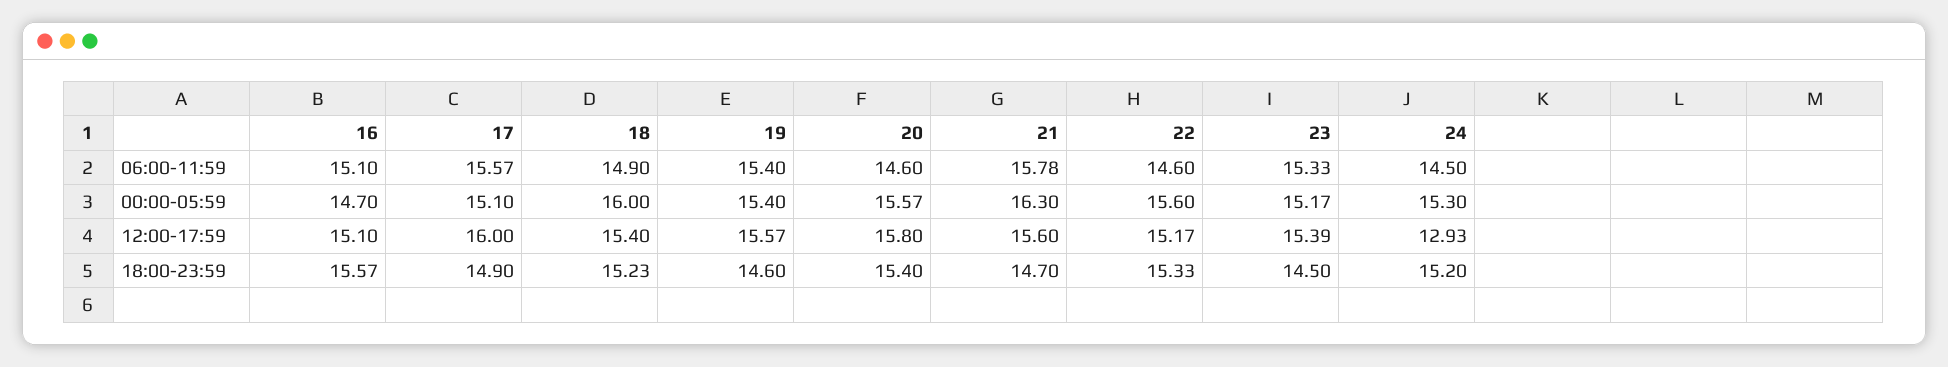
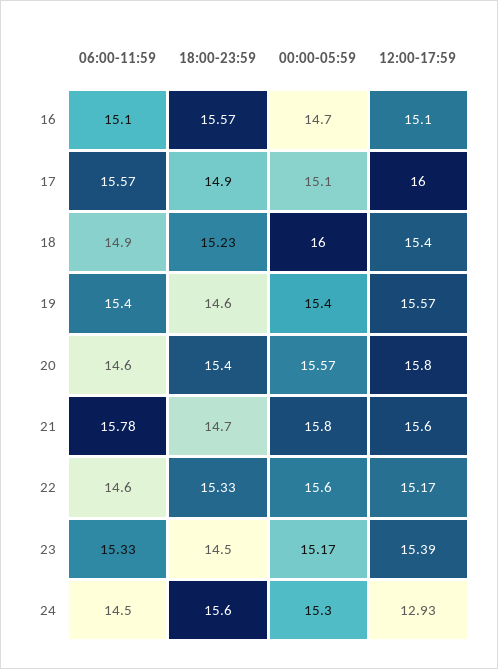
21, 00:00-05:59: 16.3 -> 15.8
24, 18:00-23:59: 15.2 -> 15.6

